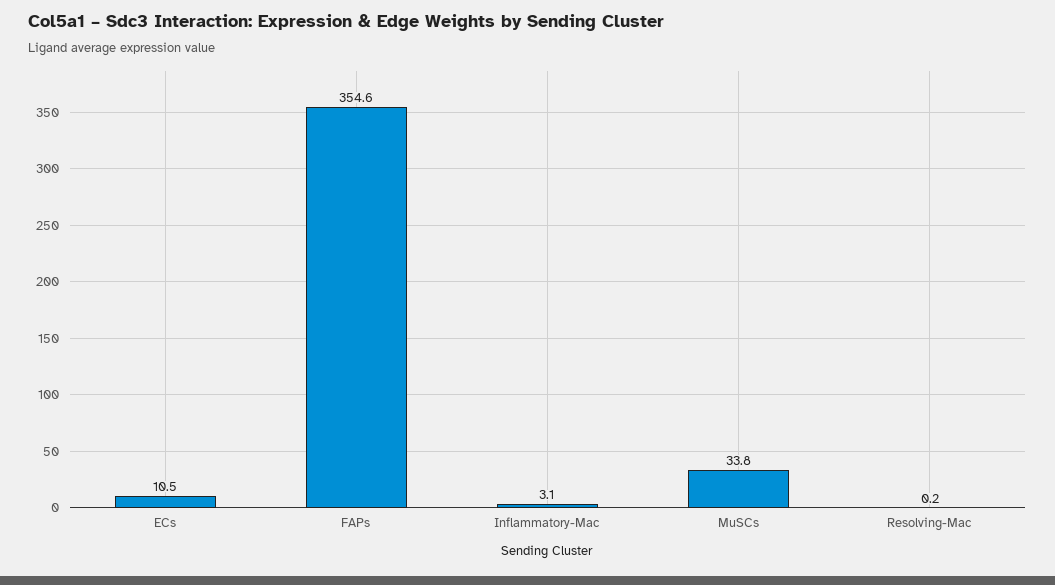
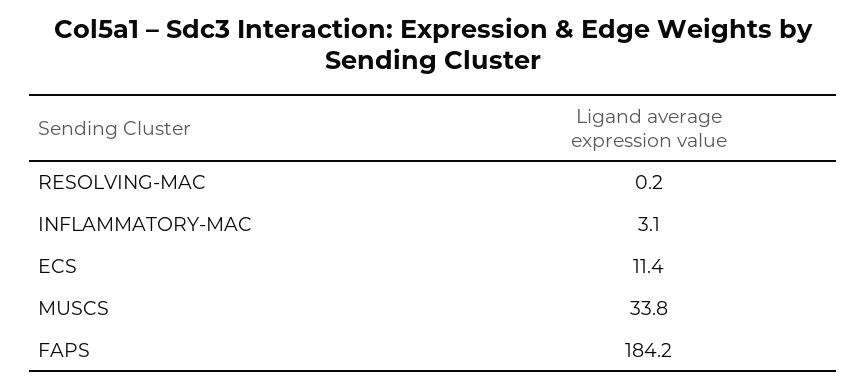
ECs: 10.5 -> 11.4
FAPs: 354.6 -> 184.2

